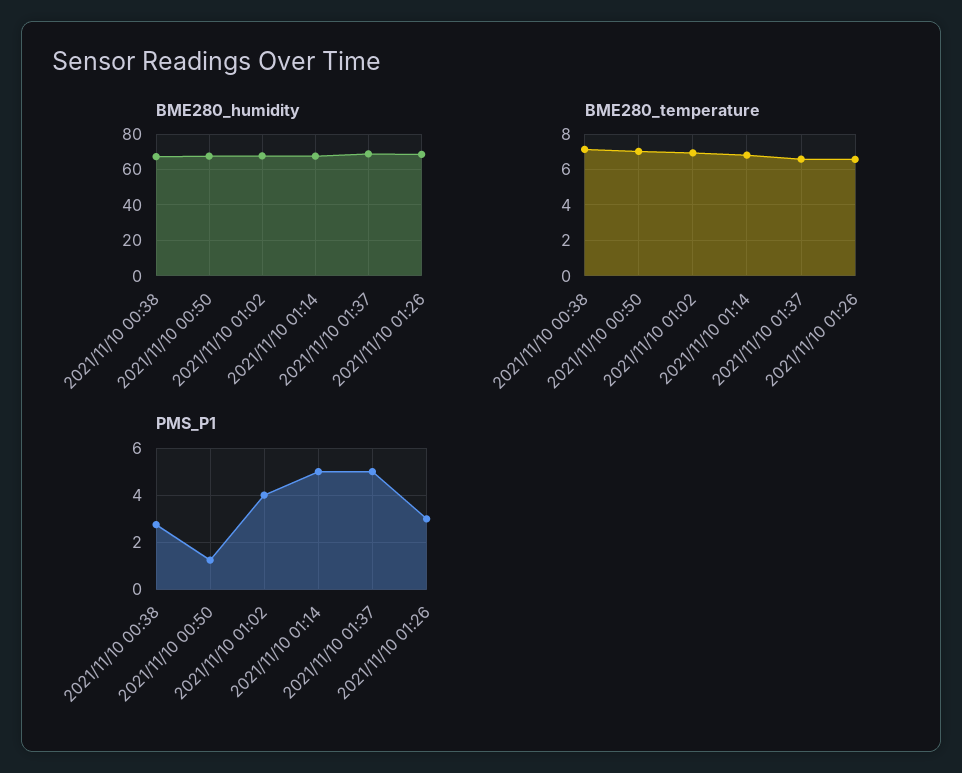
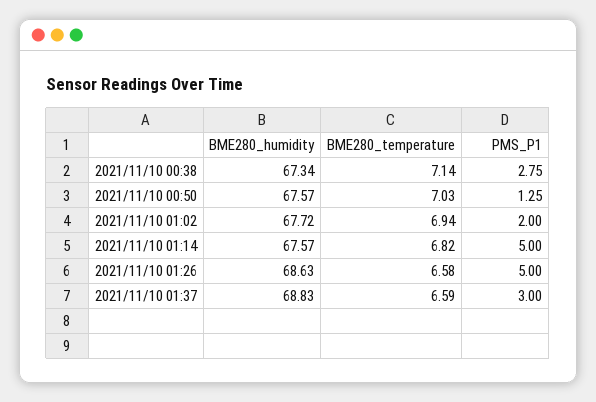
PMS_P1, 2021/11/10 01:02: 4 -> 2
PMS_P1, 2021/11/10 01:37: 5 -> 3
PMS_P1, 2021/11/10 01:26: 3 -> 5

